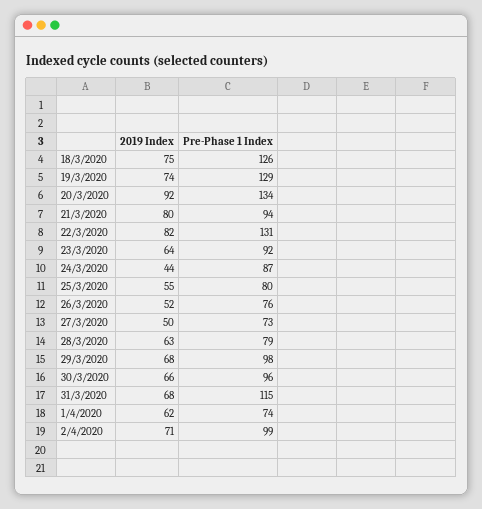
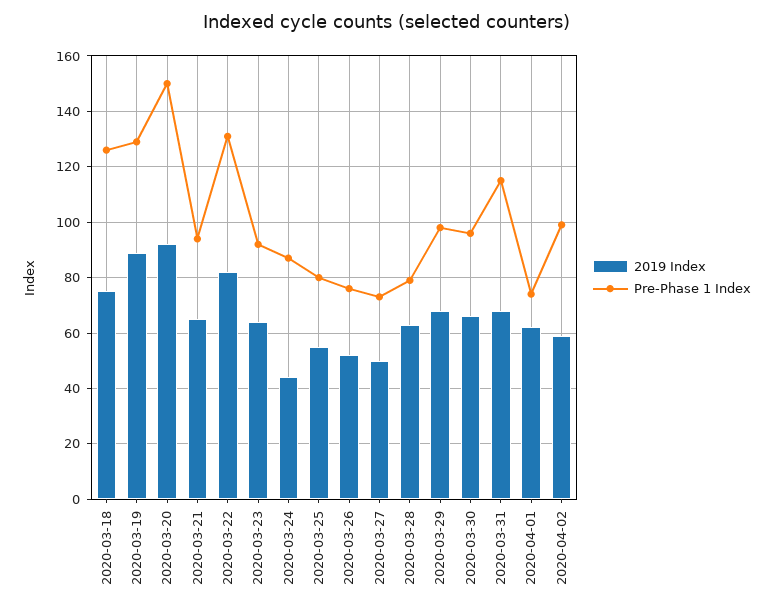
2019 Index, 19/3/2020: 74 -> 90
Pre-Phase 1 Index, 20/3/2020: 134 -> 150
2019 Index, 21/3/2020: 80 -> 65
2019 Index, 2/4/2020: 71 -> 60

